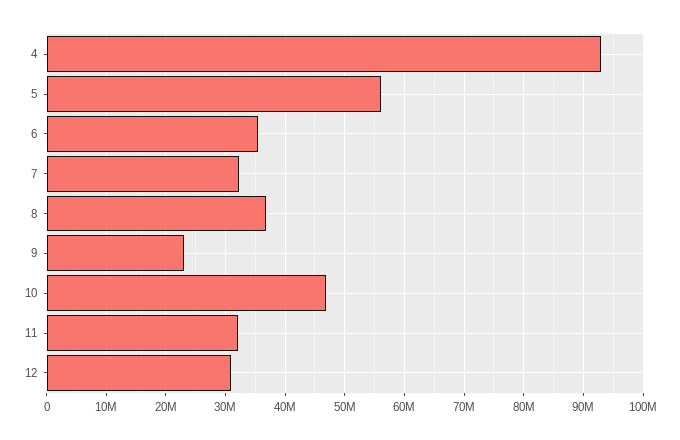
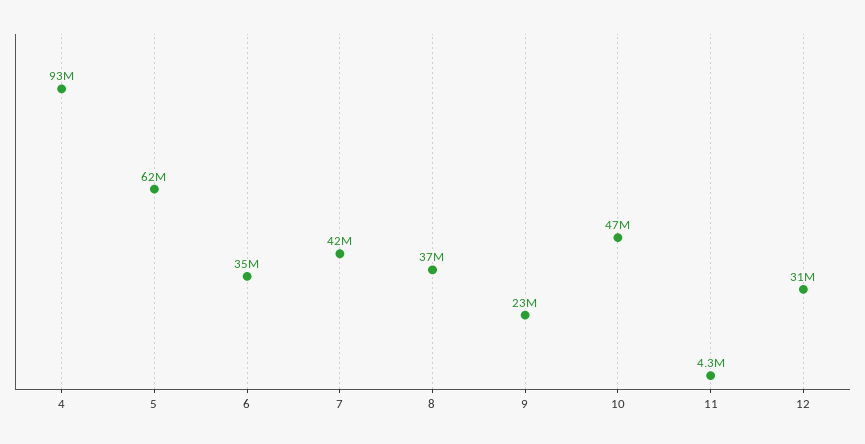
5: 56000000 -> 62000000
7: 32000000 -> 42000000
11: 32000000 -> 4300000

